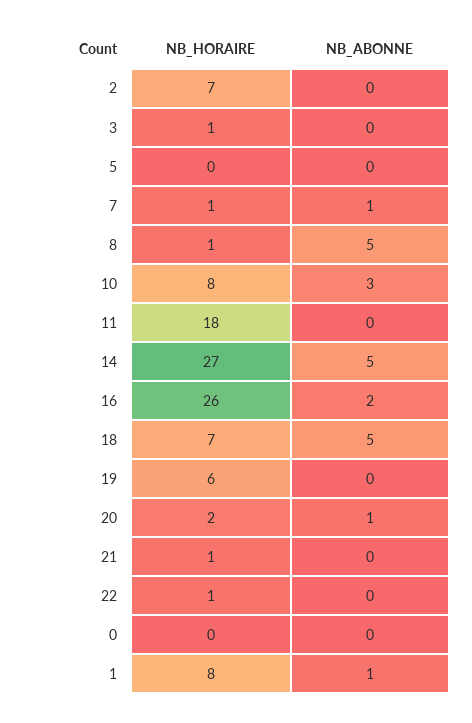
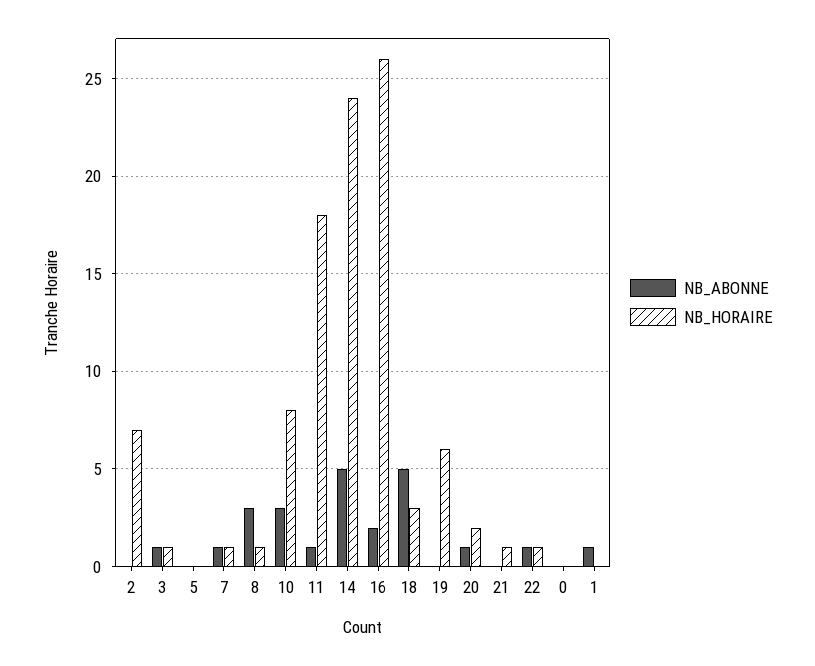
NB_ABONNE, 3: 0 -> 1
NB_ABONNE, 8: 5 -> 3
NB_ABONNE, 11: 0 -> 1
NB_HORAIRE, 14: 27 -> 24
NB_HORAIRE, 18: 7 -> 3
NB_ABONNE, 22: 0 -> 1
NB_HORAIRE, 1: 8 -> 0

